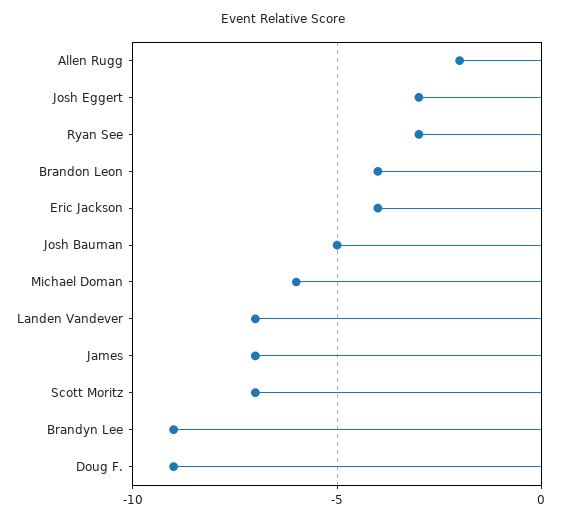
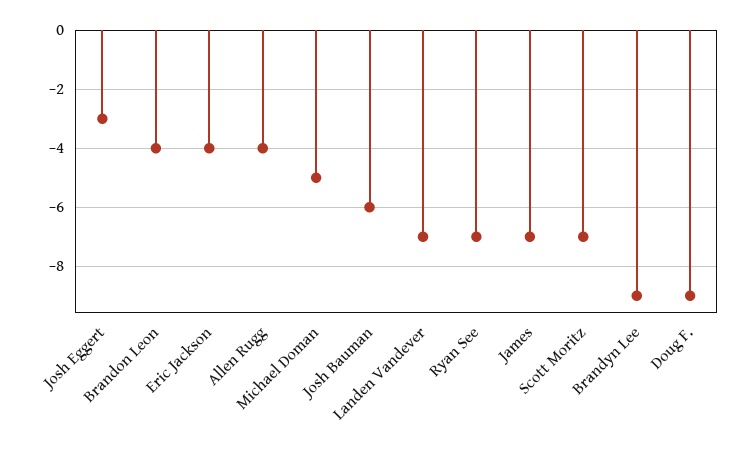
Allen Rugg: -2 -> -4
Ryan See: -3 -> -7
Josh Bauman: -5 -> -6
Michael Doman: -6 -> -5

